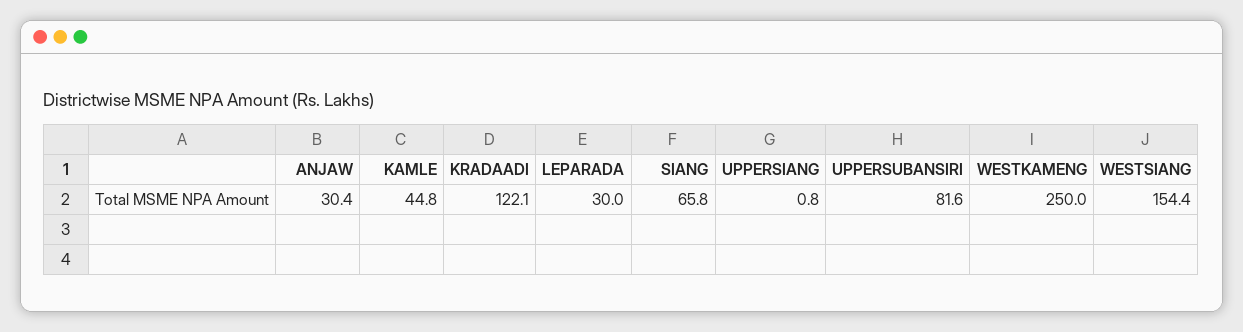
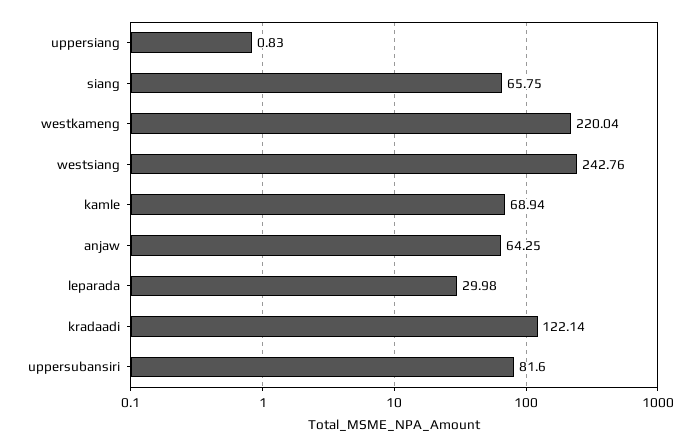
ANJAW: 30.4 -> 64.25
KAMLE: 44.8 -> 68.94
WESTKAMENG: 250 -> 220.04
WESTSIANG: 154.4 -> 242.76

